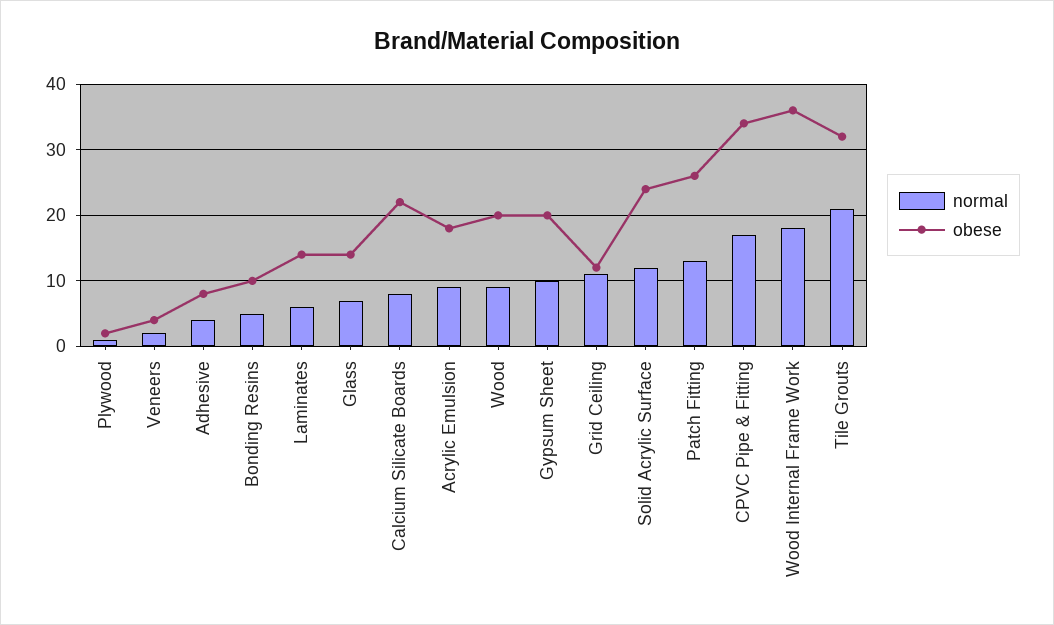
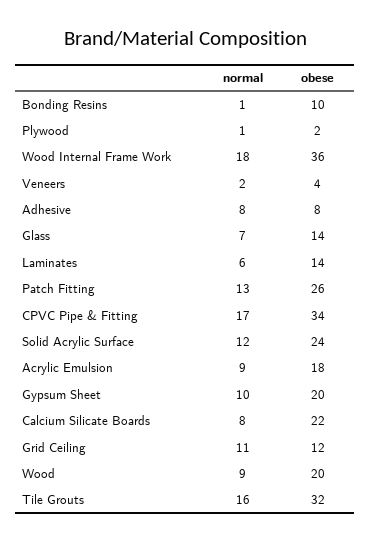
normal, Adhesive: 4 -> 8
normal, Bonding Resins: 5 -> 1
normal, Tile Grouts: 21 -> 16

